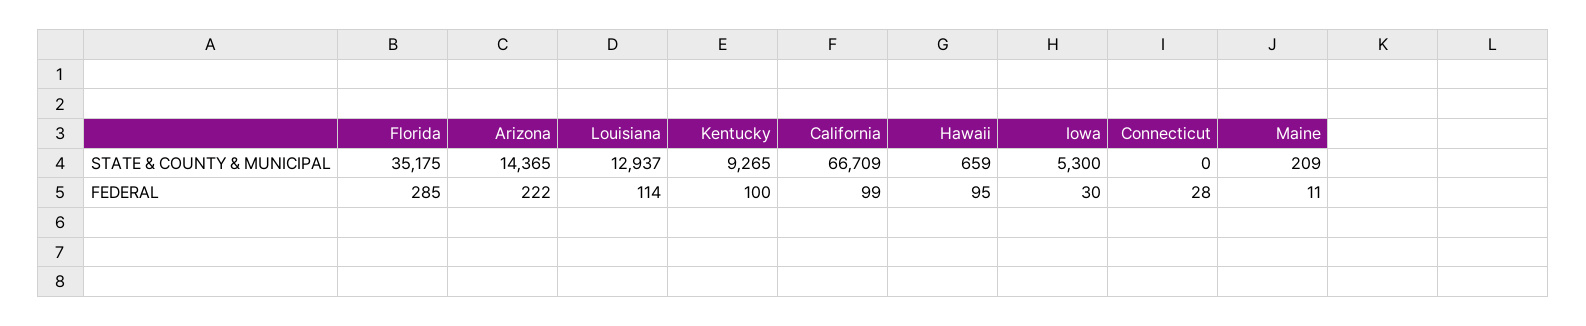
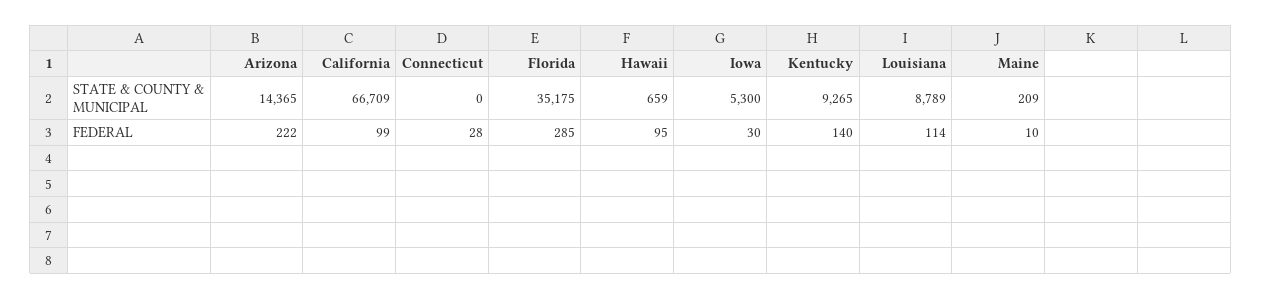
Louisiana, STATE & COUNTY & MUNICIPAL: 12937 -> 8789
Kentucky, FEDERAL: 100 -> 140
Maine, FEDERAL: 11 -> 10

